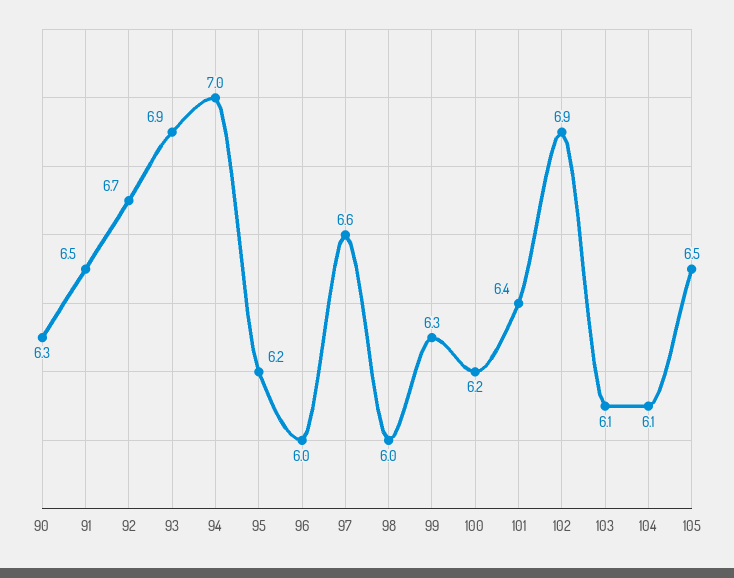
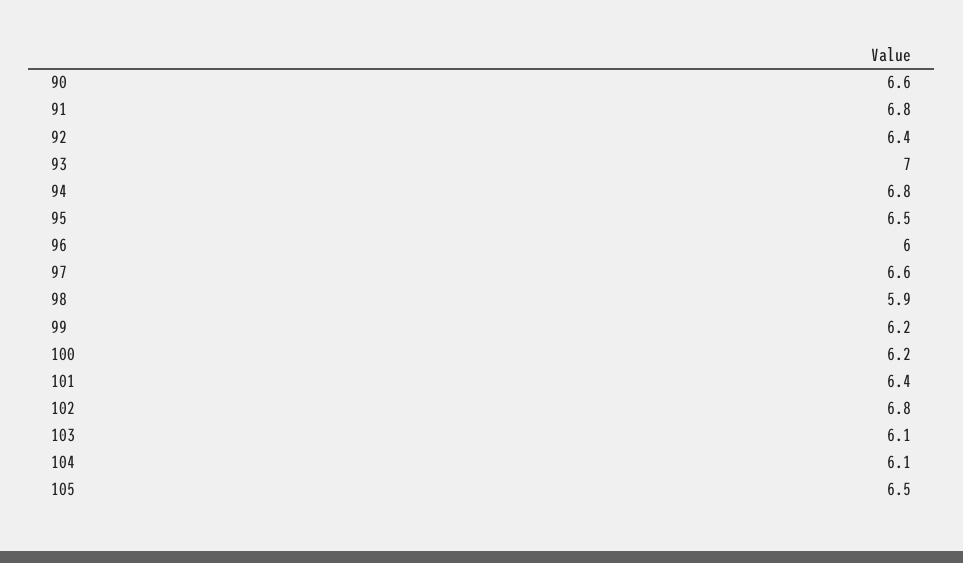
90: 6.3 -> 6.6
91: 6.5 -> 6.8
92: 6.7 -> 6.4
93: 6.9 -> 7
94: 7 -> 6.8
95: 6.2 -> 6.5
98: 6 -> 5.9
99: 6.3 -> 6.2
102: 6.9 -> 6.8

